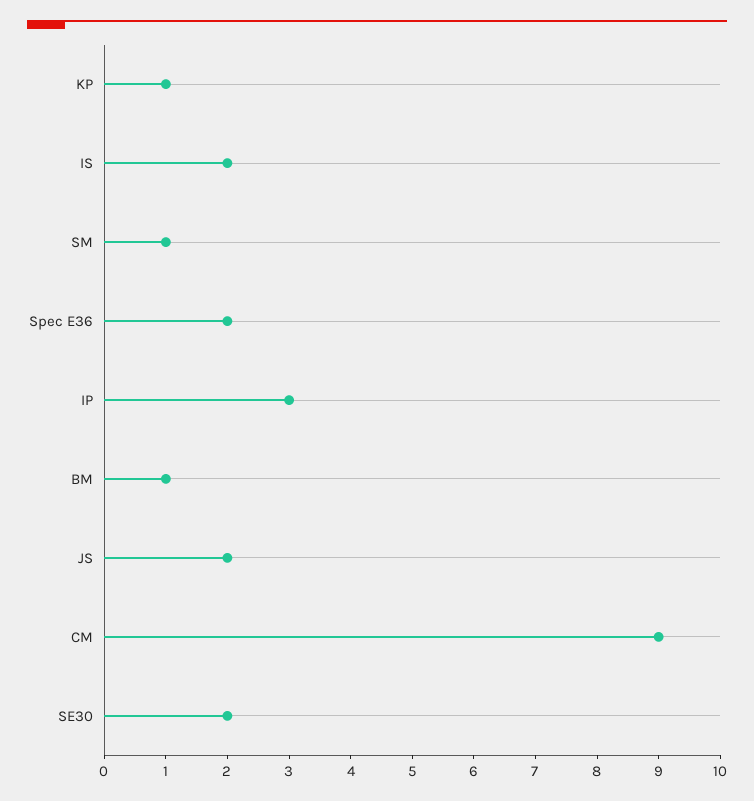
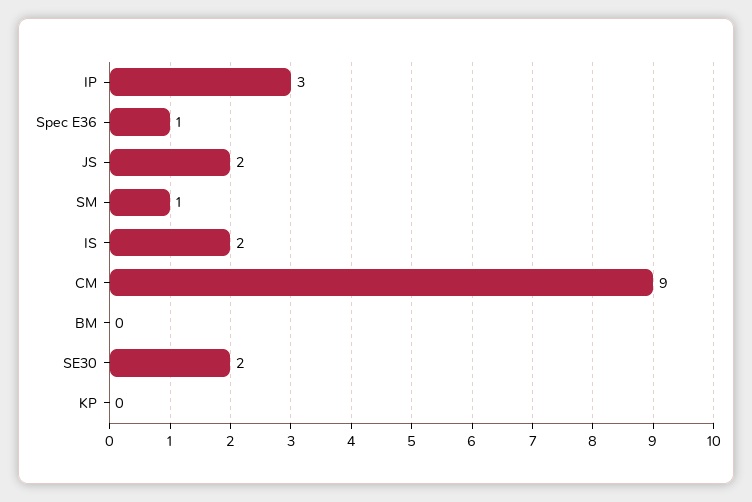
KP: 1 -> 0
Spec E36: 2 -> 1
BM: 1 -> 0

